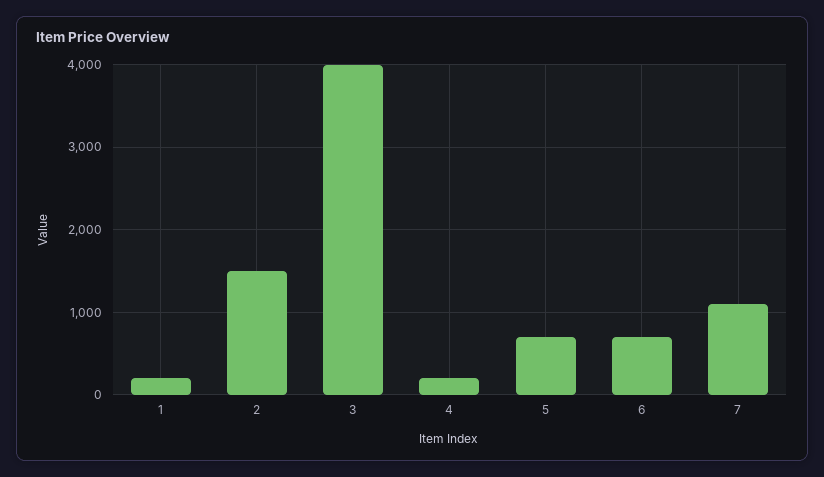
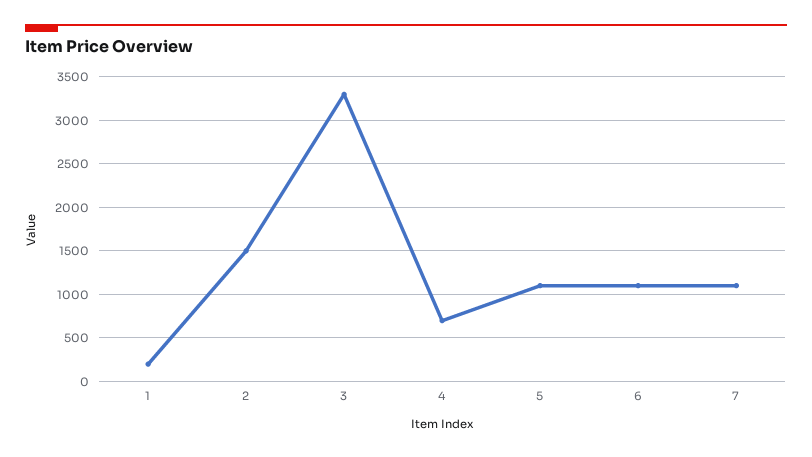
3: 4000 -> 3300
4: 200 -> 700
5: 700 -> 1100
6: 700 -> 1100

